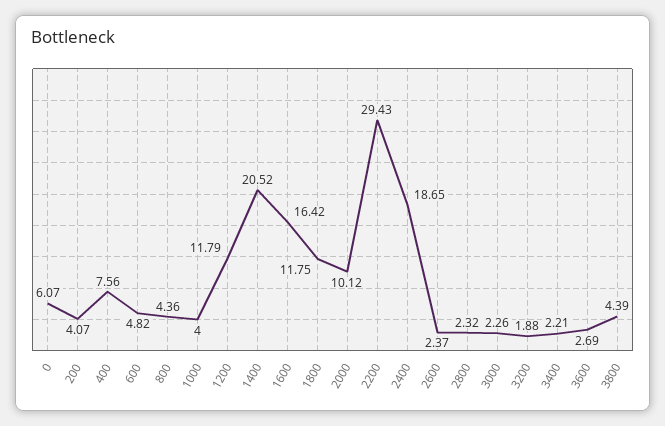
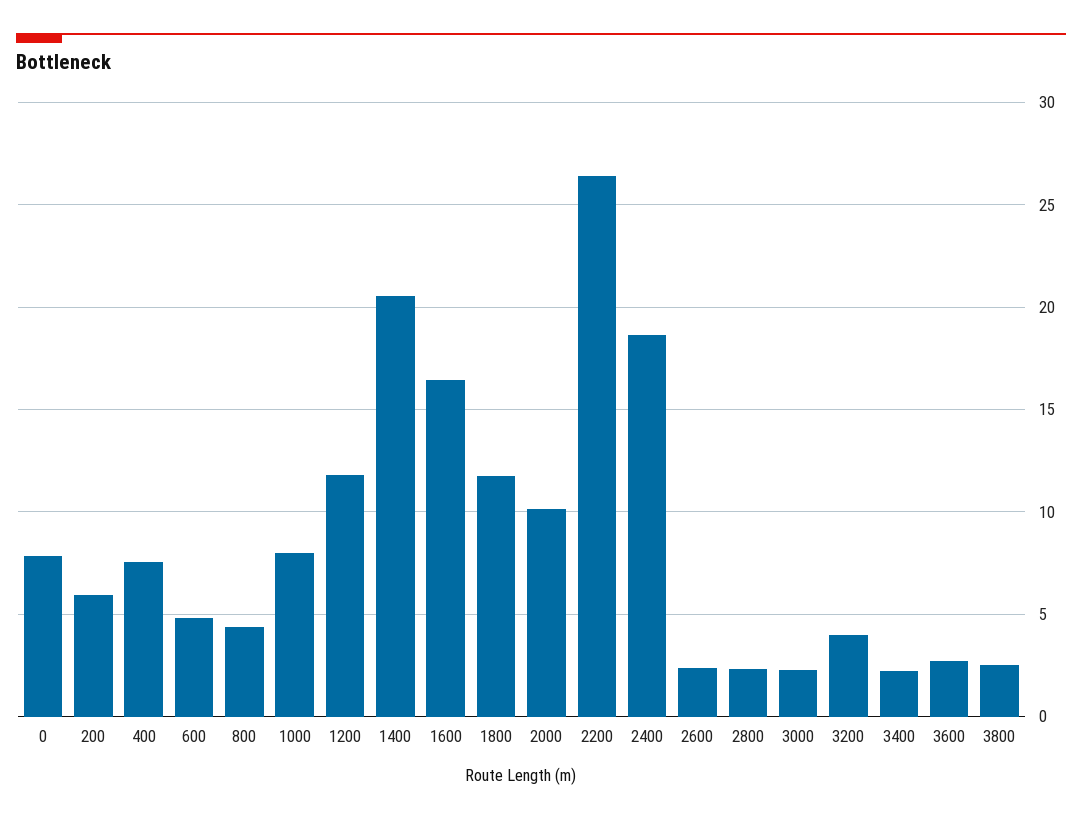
0: 6.07 -> 8
200: 4.07 -> 6
1000: 4 -> 8
2200: 29.43 -> 26.5
3200: 1.88 -> 4
3800: 4.39 -> 2.5

